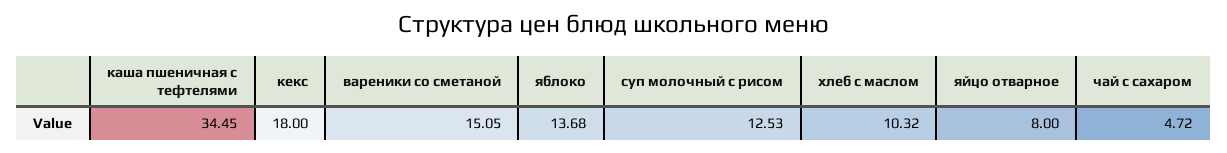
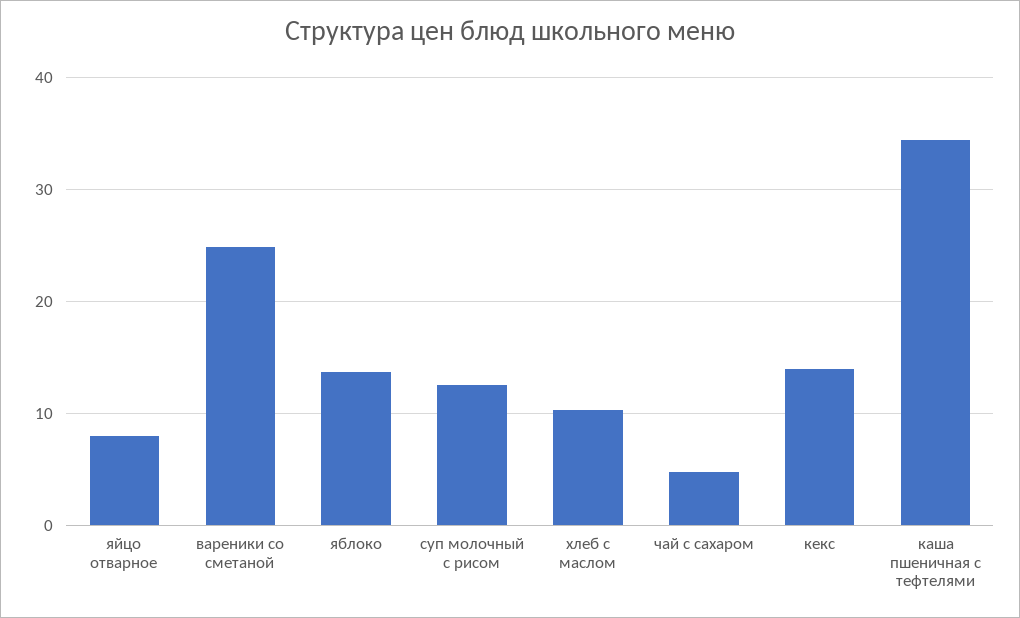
кекс: 18 -> 14
вареники со сметаной: 15.05 -> 25

